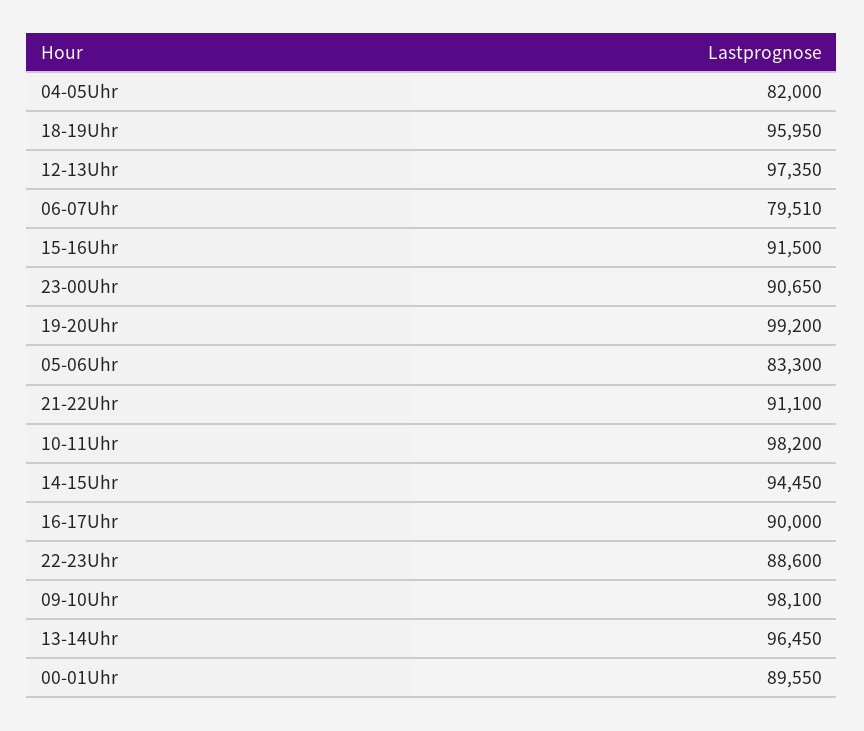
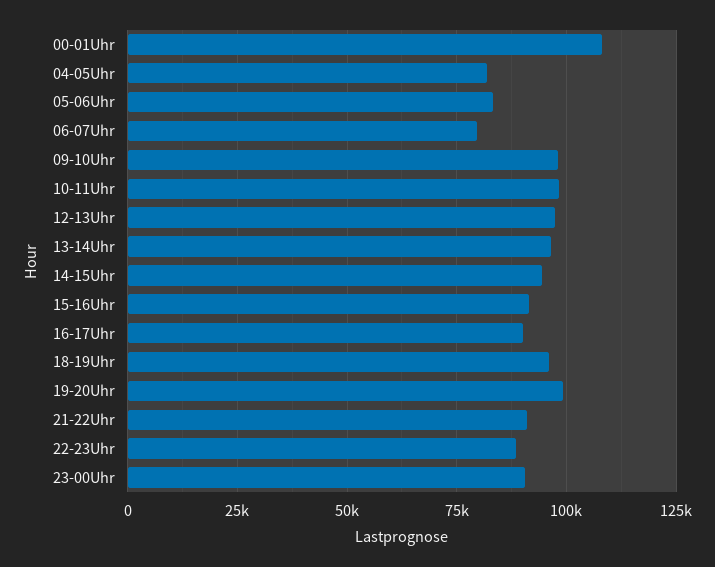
00-01Uhr: 89550 -> 107500

